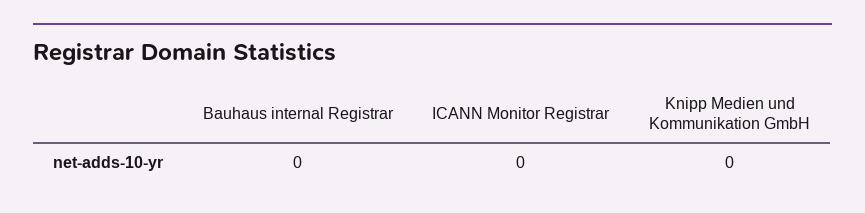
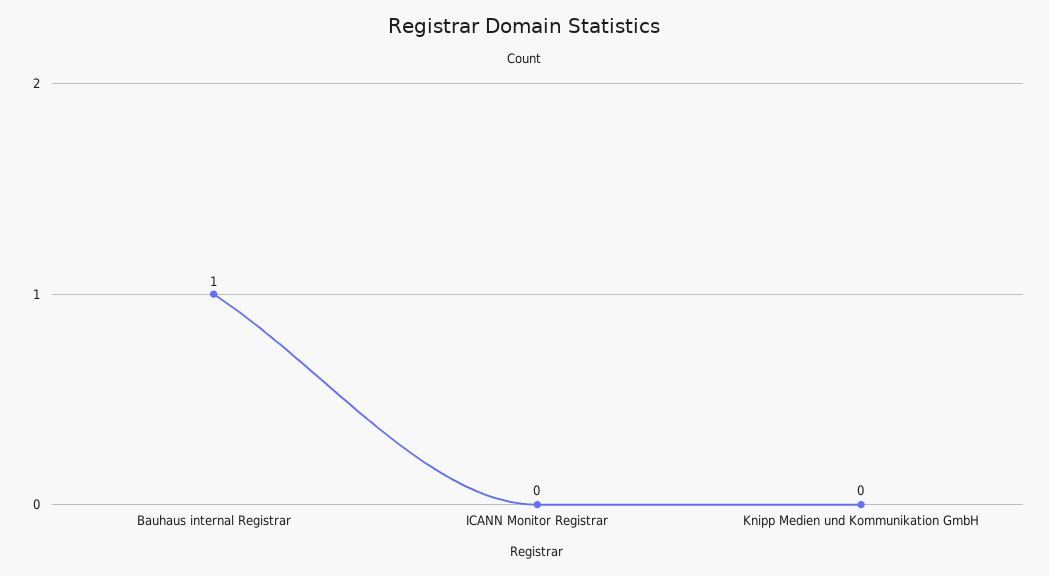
Bauhaus internal Registrar: 0 -> 1

